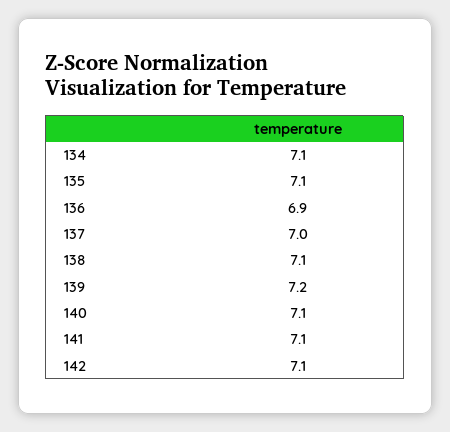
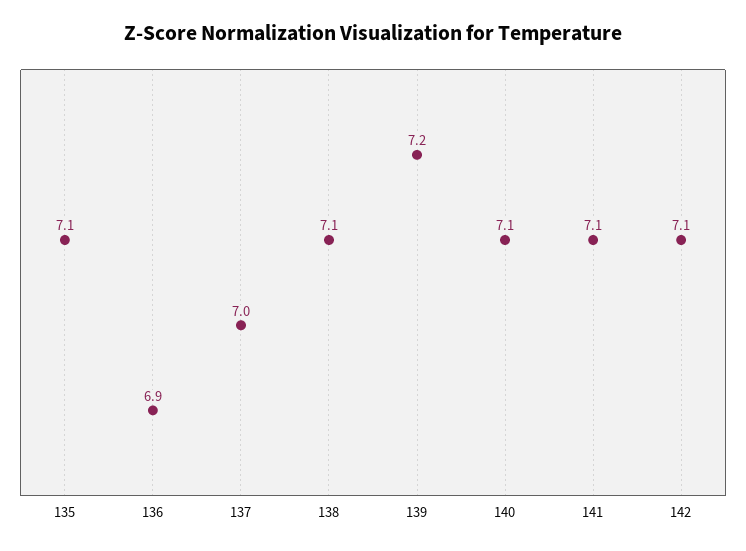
134: 7.1 -> none

